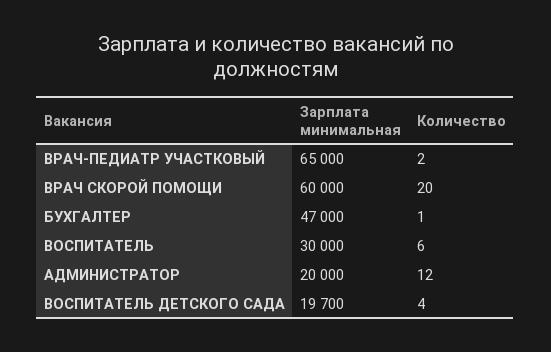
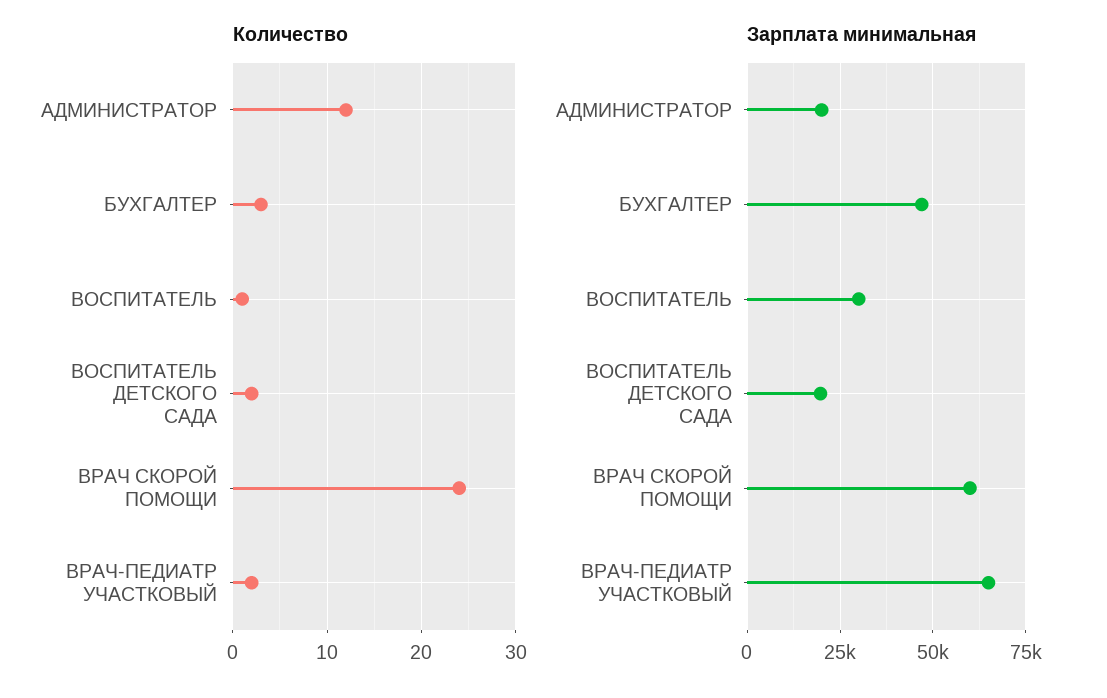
Количество, ВРАЧ СКОРОЙ ПОМОЩИ: 20 -> 24
Количество, БУХГАЛТЕР: 1 -> 3
Количество, ВОСПИТАТЕЛЬ: 6 -> 1
Количество, ВОСПИТАТЕЛЬ ДЕТСКОГО САДА: 4 -> 2

